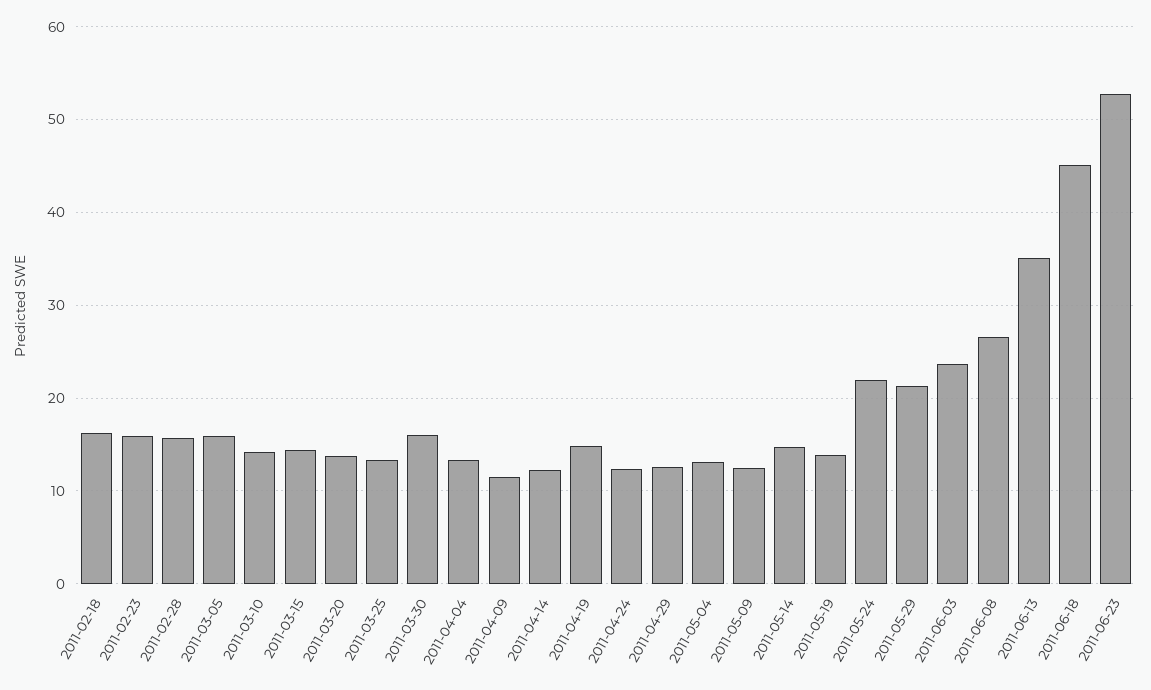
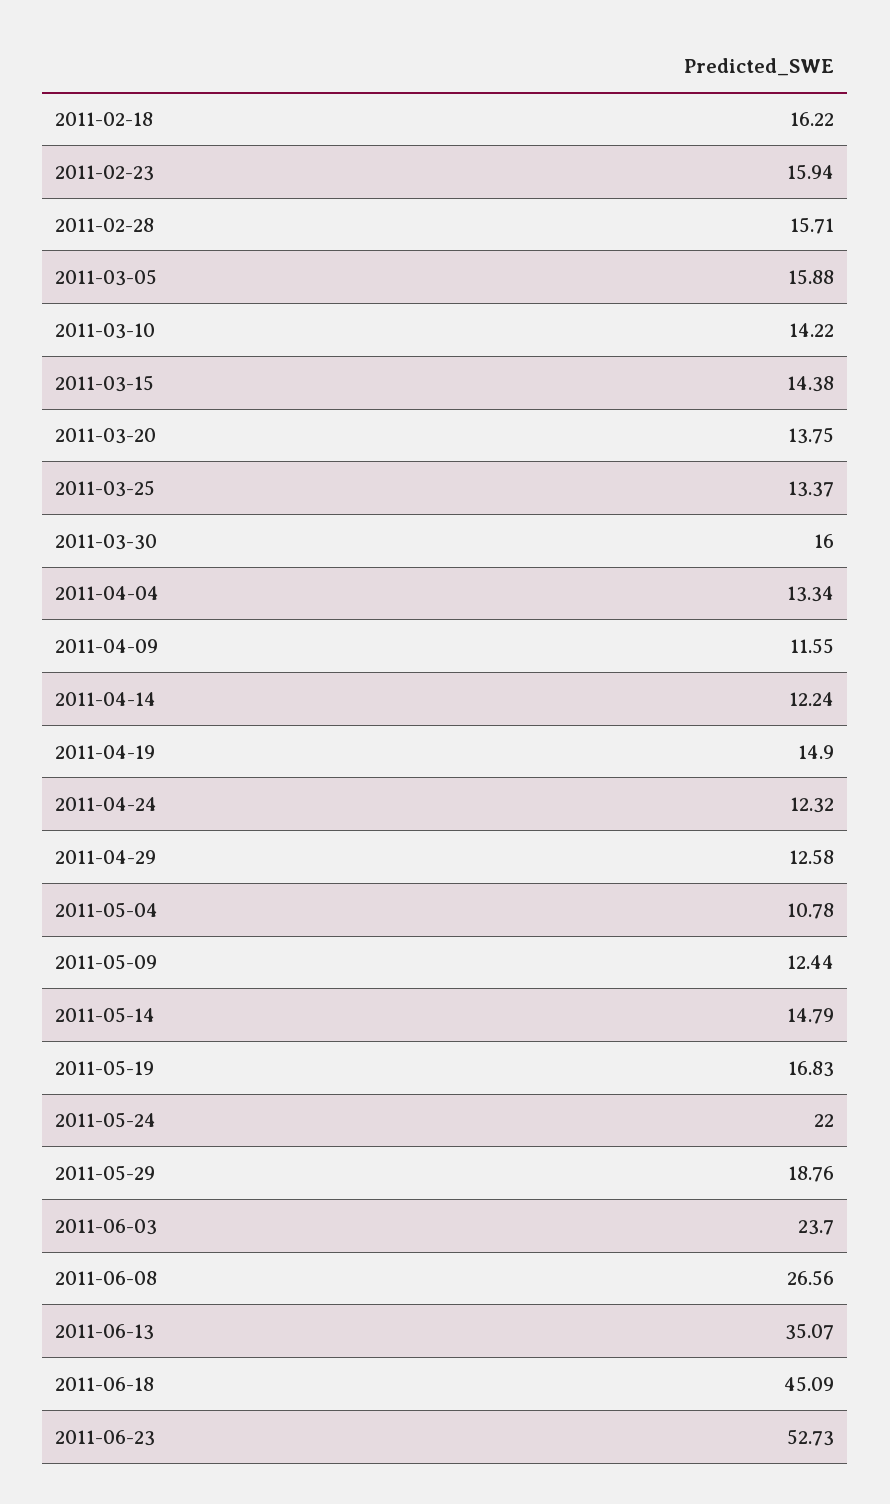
2011-05-04: 13 -> 10.78
2011-05-19: 14 -> 16.83
2011-05-29: 21 -> 18.76

